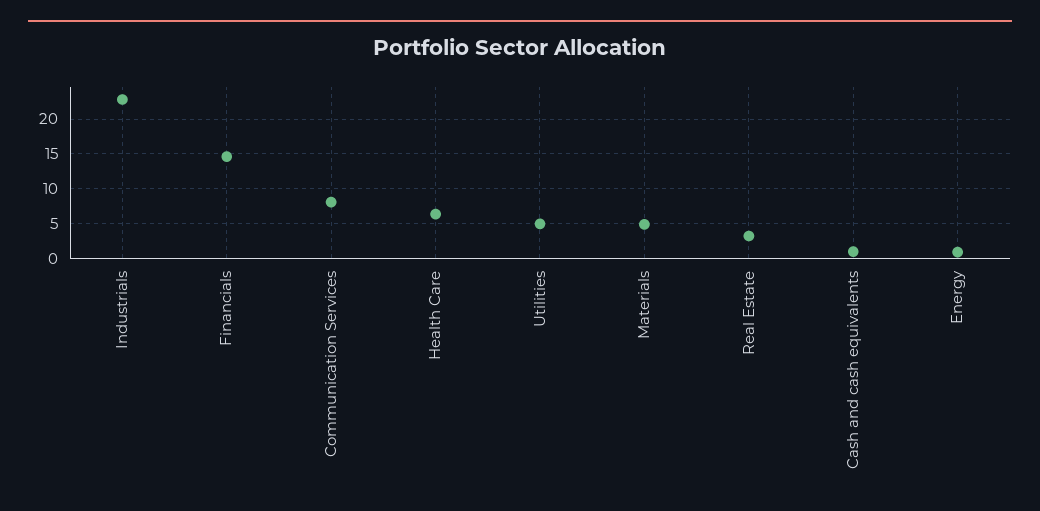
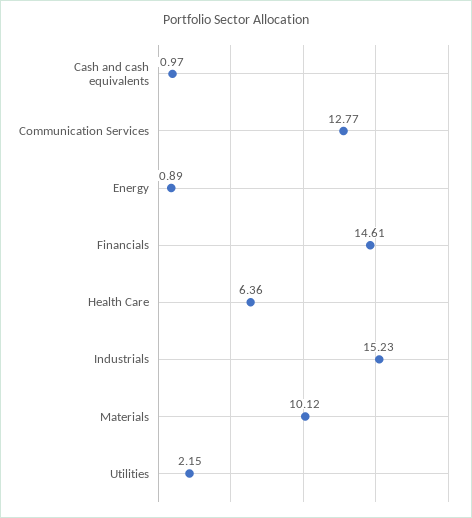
Industrials: 23 -> 15.23
Communication Services: 8 -> 12.77
Utilities: 5 -> 2.15
Materials: 5 -> 10.12
Real Estate: 3 -> none

